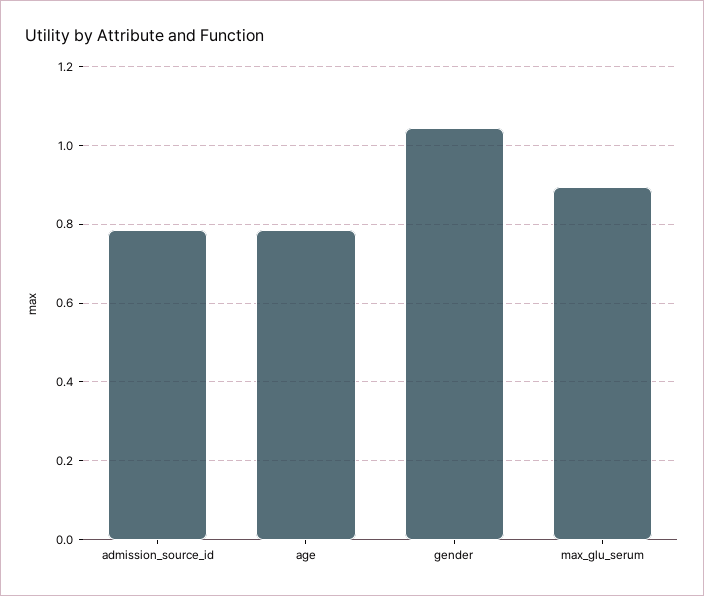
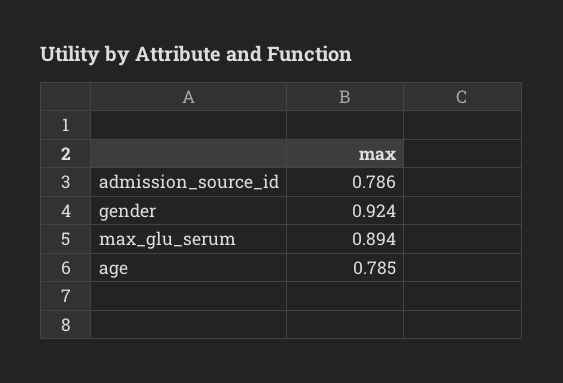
gender: 1.04 -> 0.924

